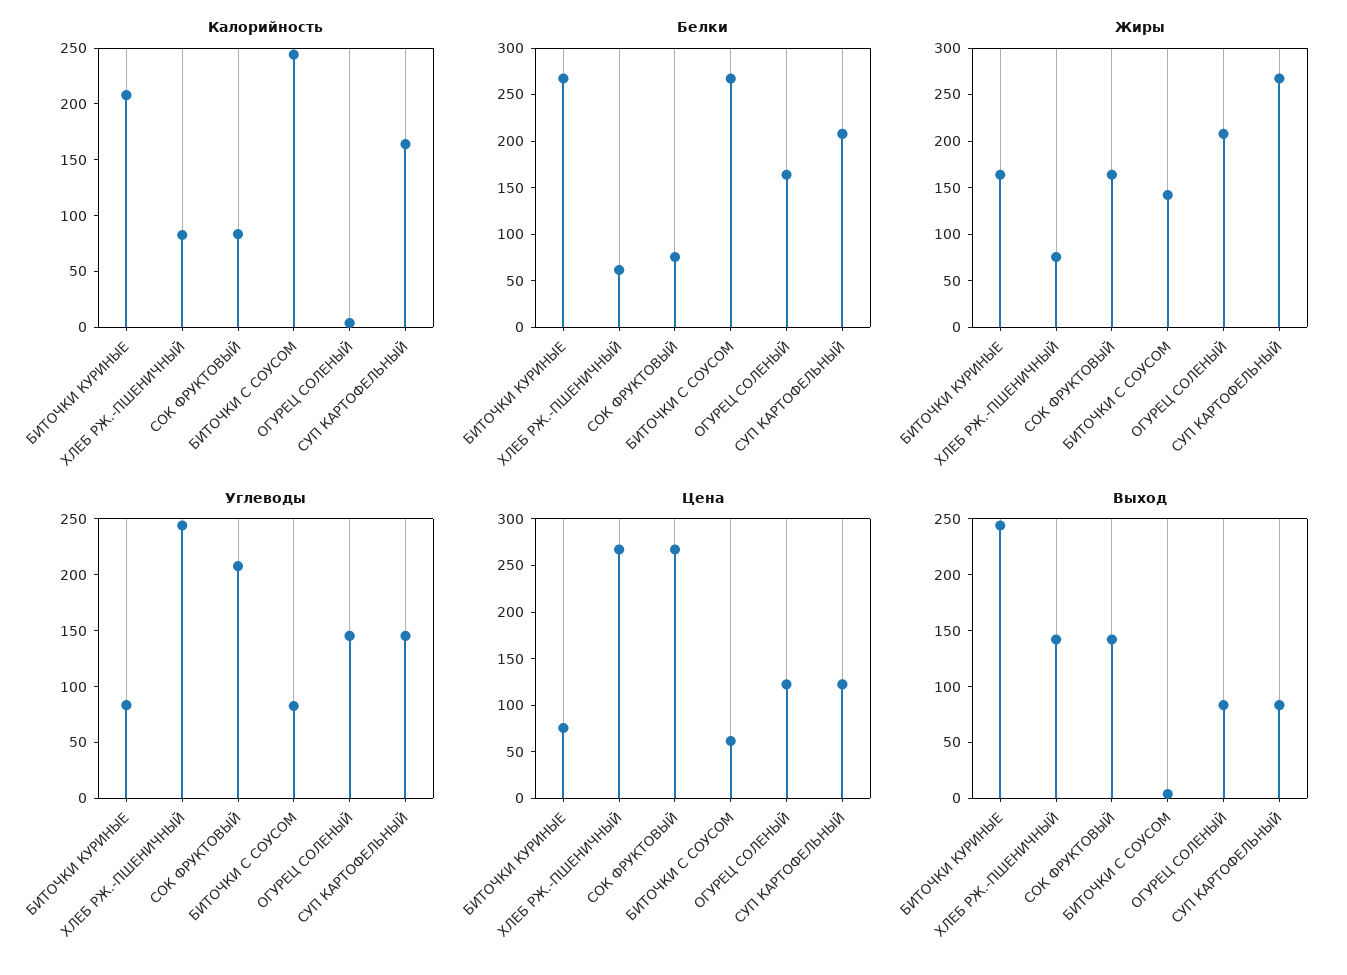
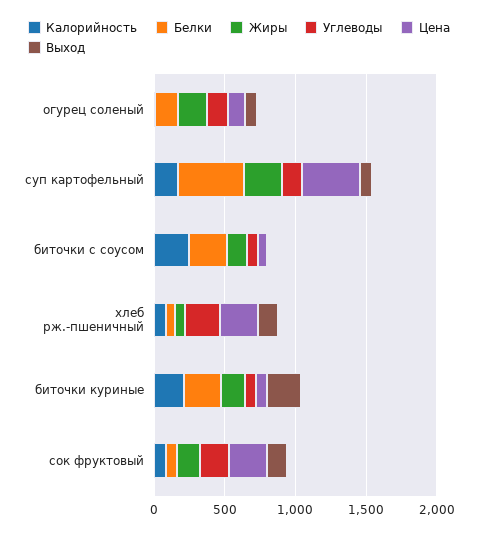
Белки, СУП КАРТОФЕЛЬНЫЙ: 210 -> 500
Цена, СУП КАРТОФЕЛЬНЫЙ: 120 -> 400

